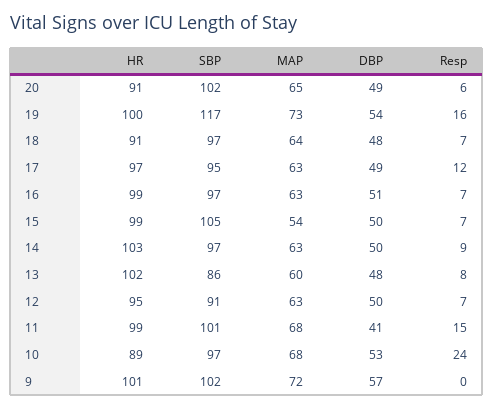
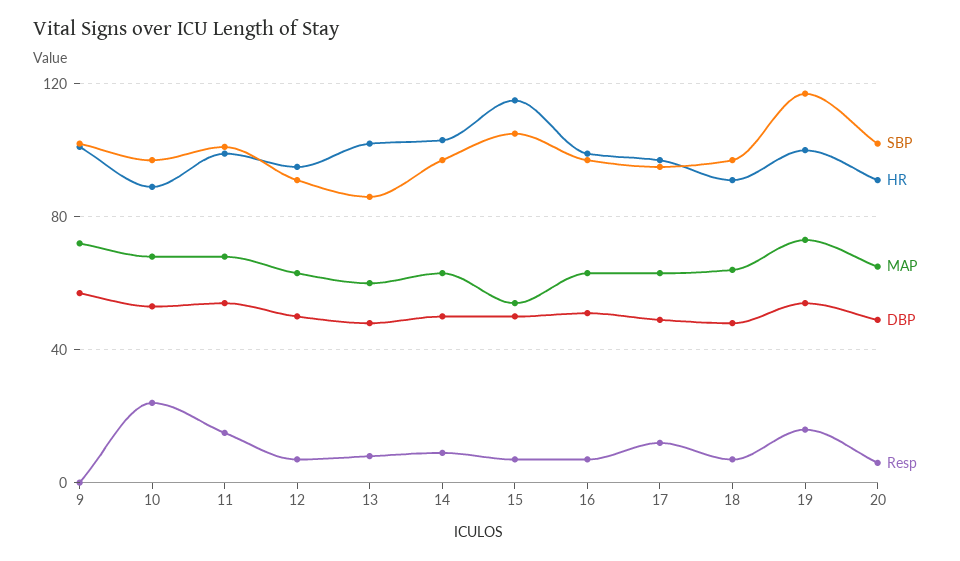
HR, 15: 99 -> 115
DBP, 11: 41 -> 55

